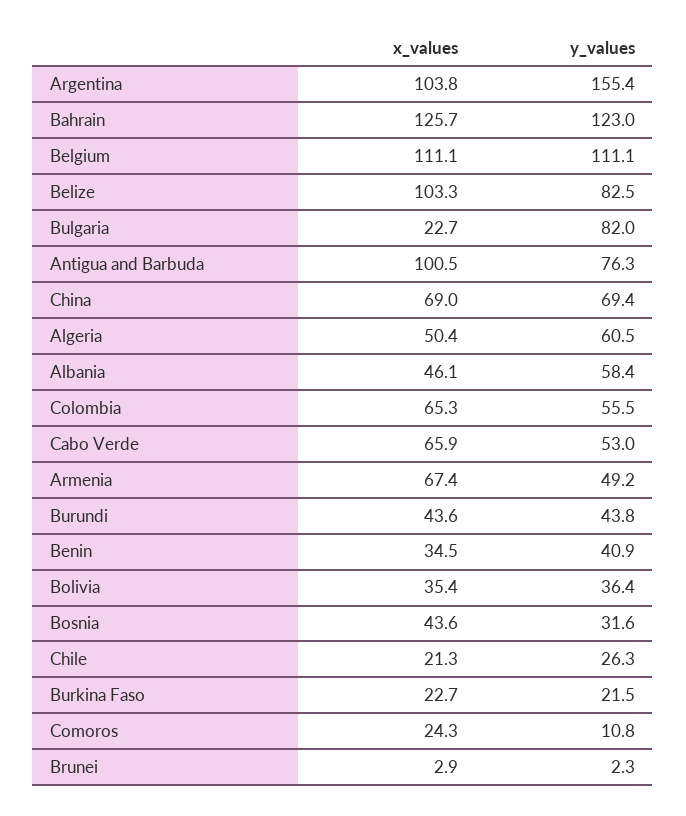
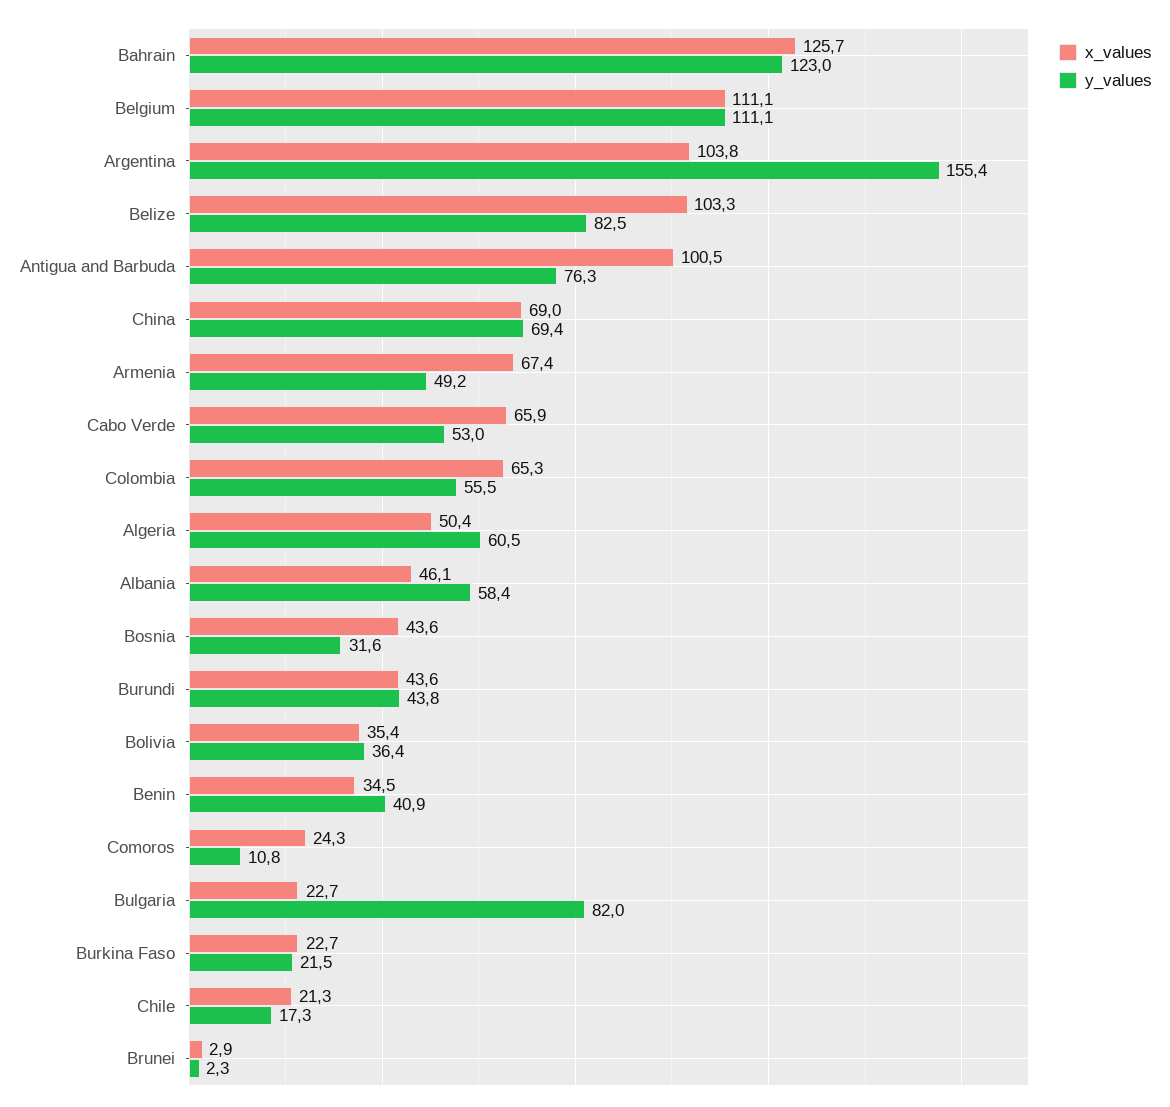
y_values, Chile: 26.3 -> 17.3

